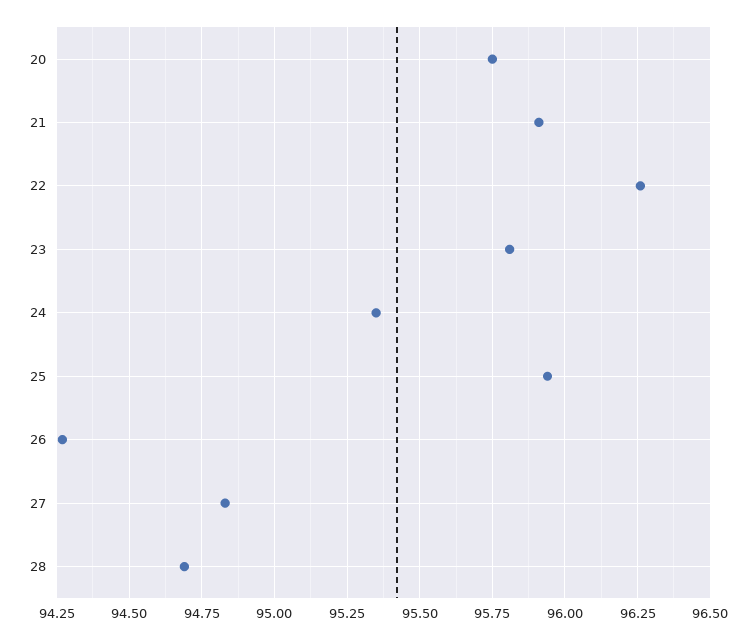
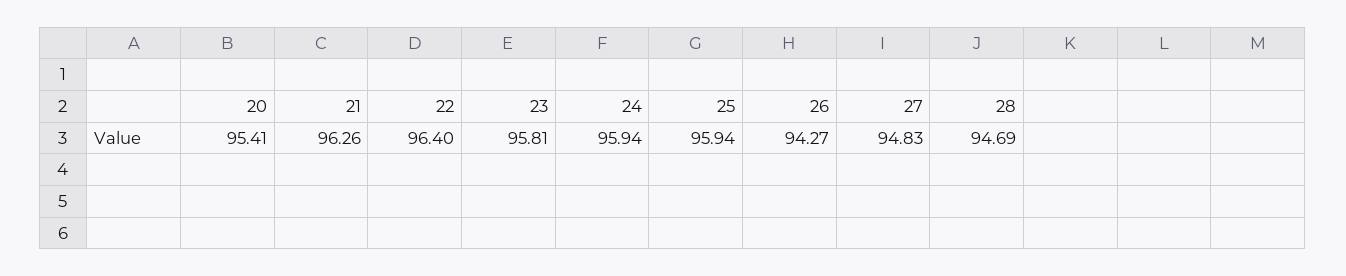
20: 95.75 -> 95.41
21: 95.9 -> 96.26
22: 96.25 -> 96.4
24: 95.35 -> 95.94

